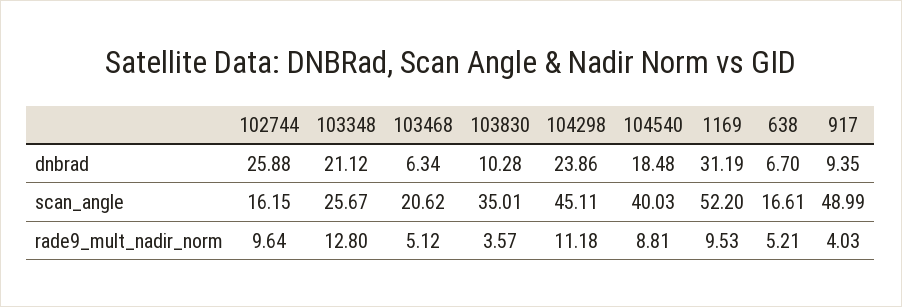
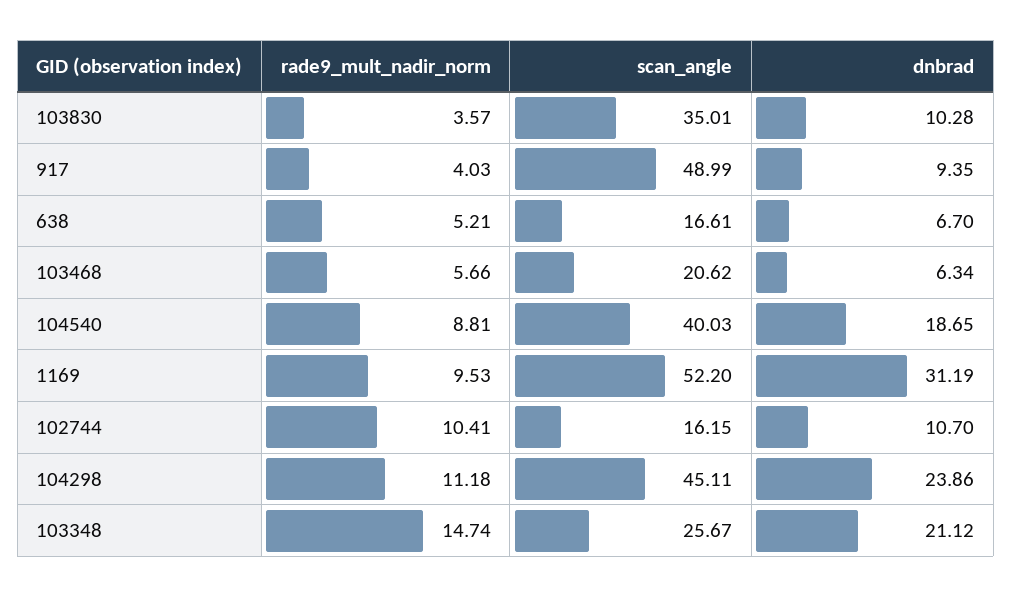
102744, dnbrad: 25.88 -> 10.7
104540, dnbrad: 18.48 -> 18.65
102744, rade9_mult_nadir_norm: 9.64 -> 10.41
103348, rade9_mult_nadir_norm: 12.8 -> 14.74
103468, rade9_mult_nadir_norm: 5.12 -> 5.66

